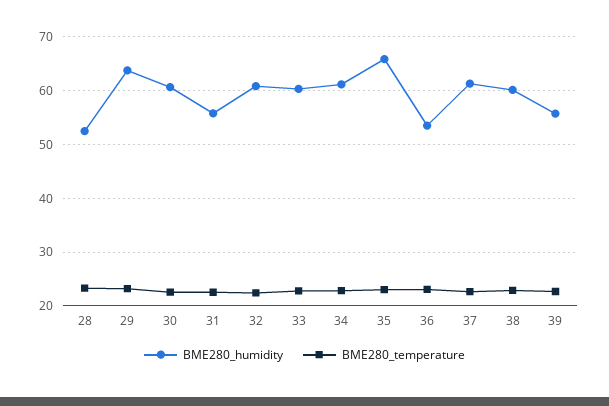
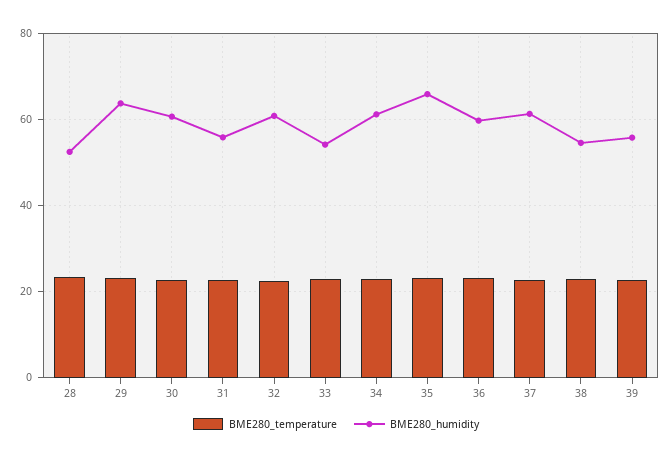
BME280_humidity, 33: 60 -> 54
BME280_humidity, 36: 54 -> 60
BME280_humidity, 38: 60 -> 54

